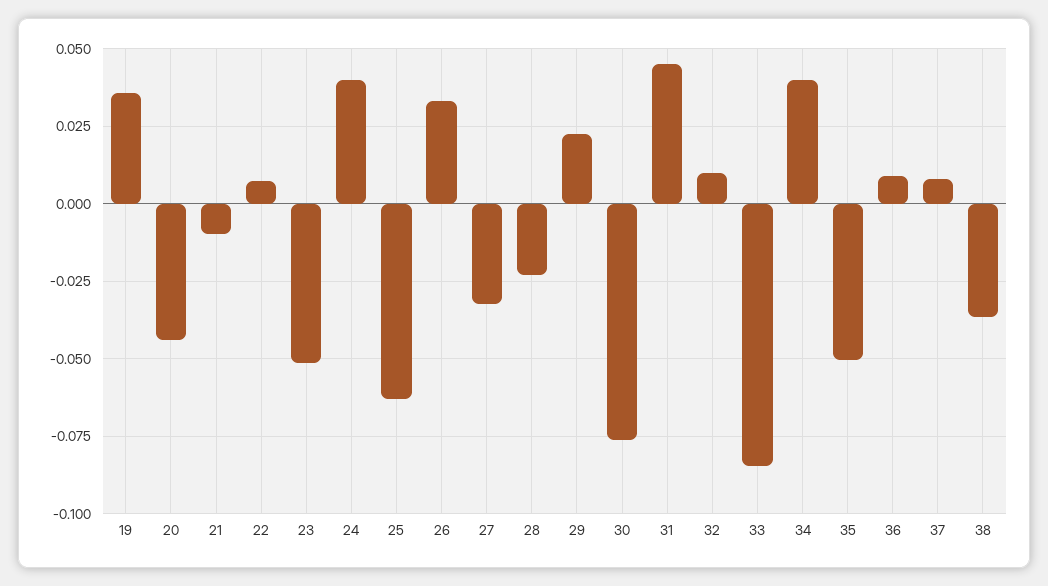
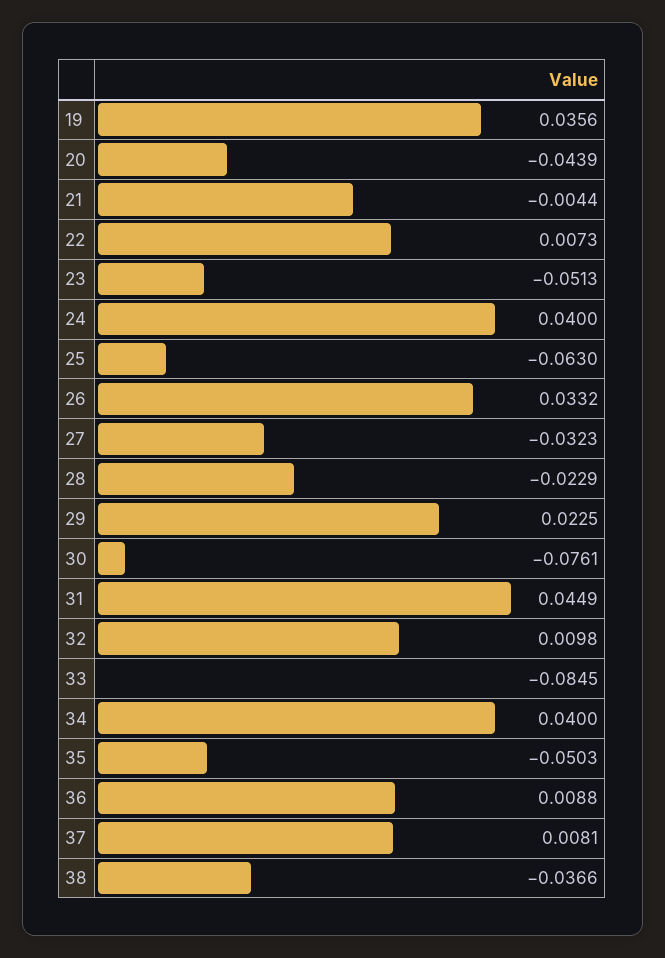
21: -0.01 -> -0.0044

